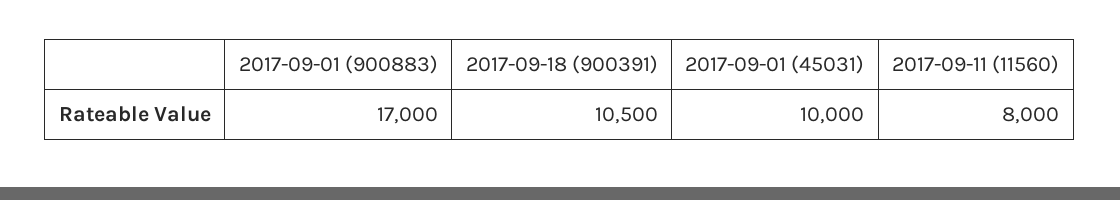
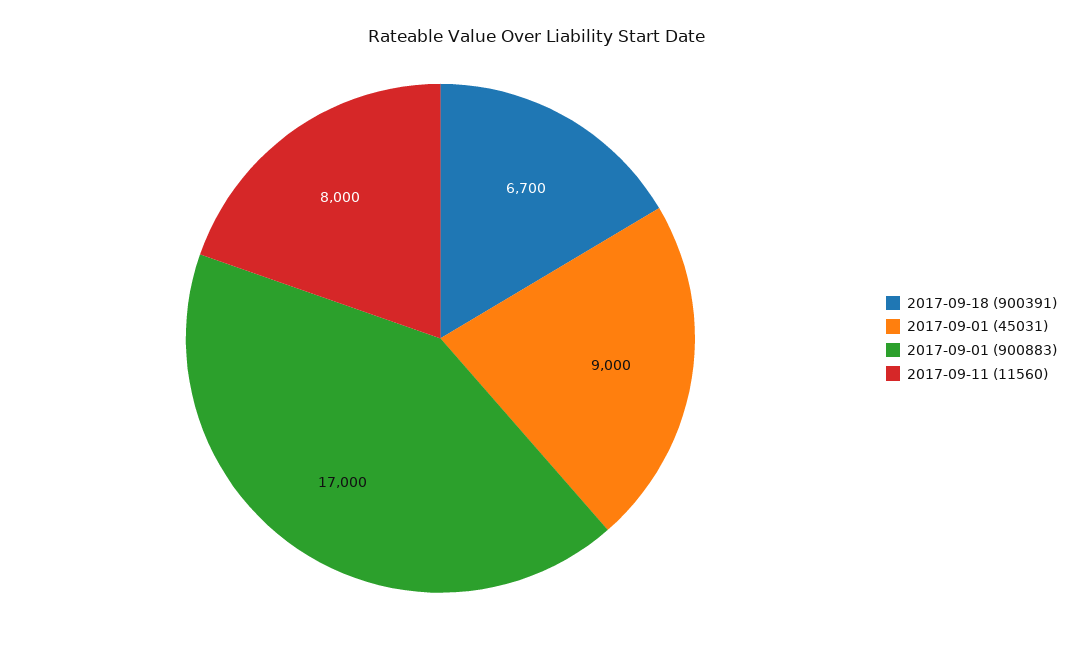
2017-09-18 (900391): 10500 -> 6700
2017-09-01 (45031): 10000 -> 9000

